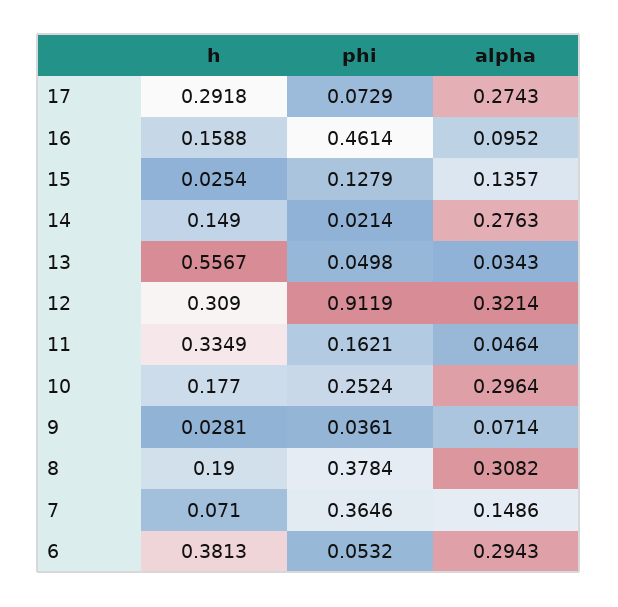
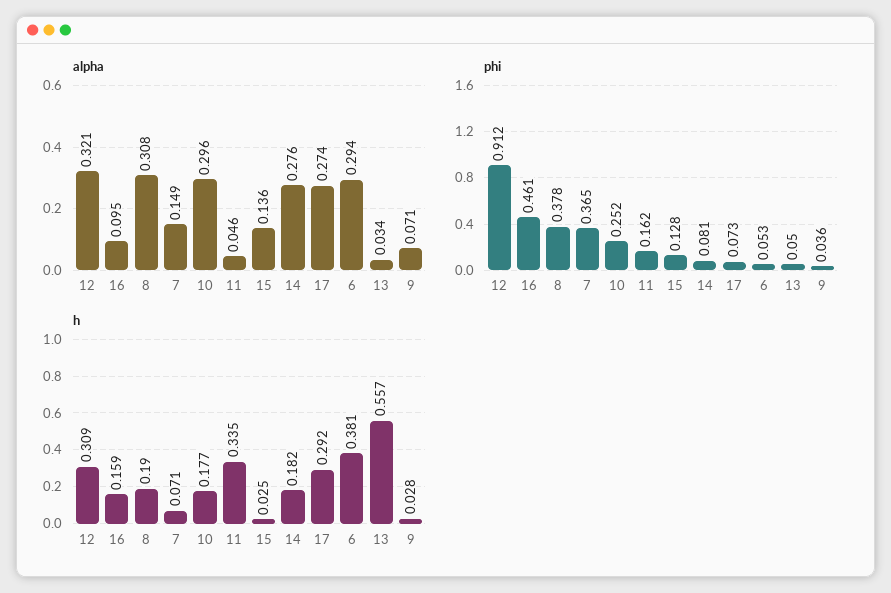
h, 14: 0.149 -> 0.182
phi, 14: 0.0214 -> 0.081

